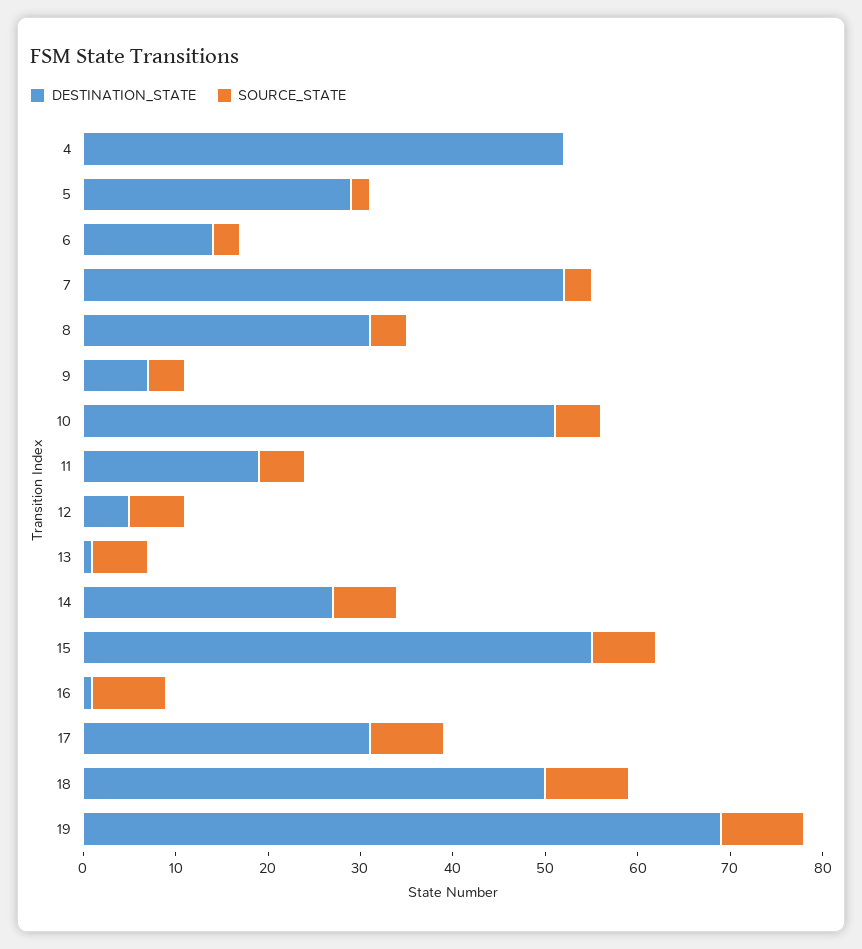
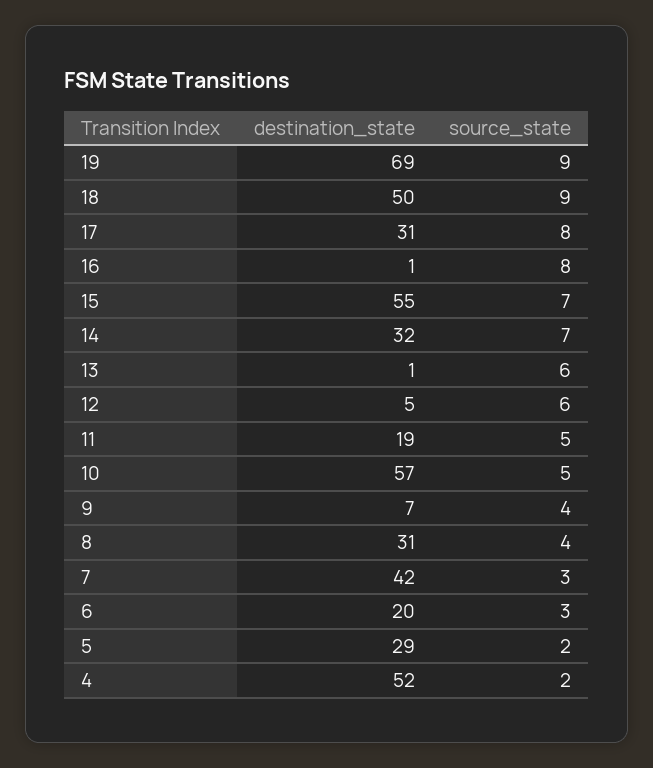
SOURCE_STATE, 4: 0 -> 2
DESTINATION_STATE, 6: 14 -> 20
DESTINATION_STATE, 7: 52 -> 42
DESTINATION_STATE, 10: 51 -> 57
DESTINATION_STATE, 14: 27 -> 32

